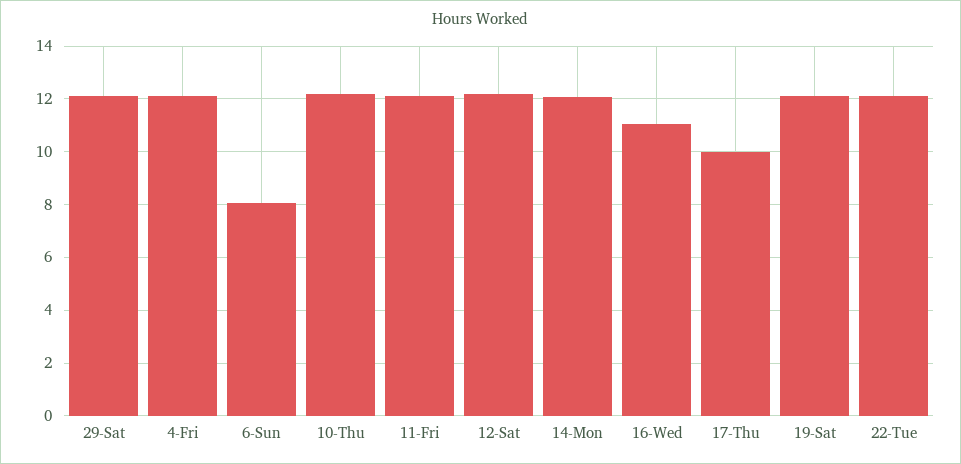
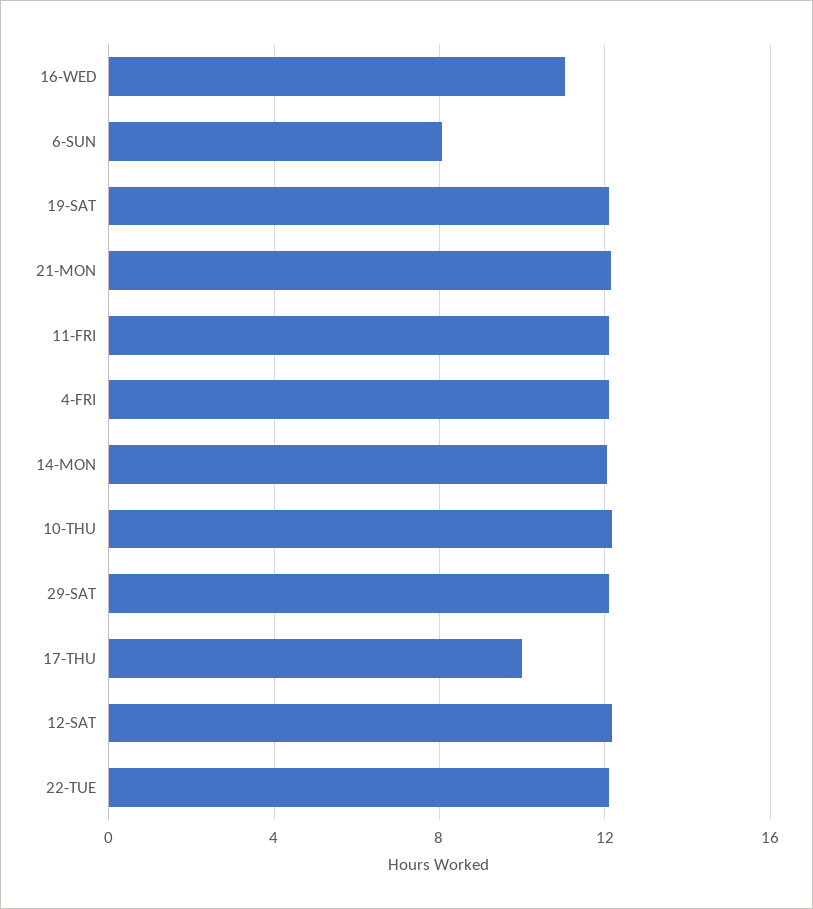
21-MON: none -> 12

